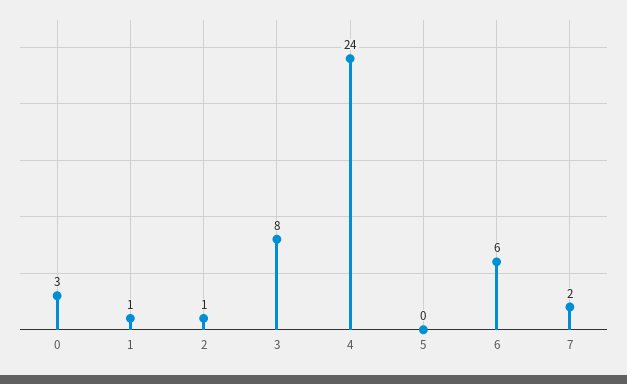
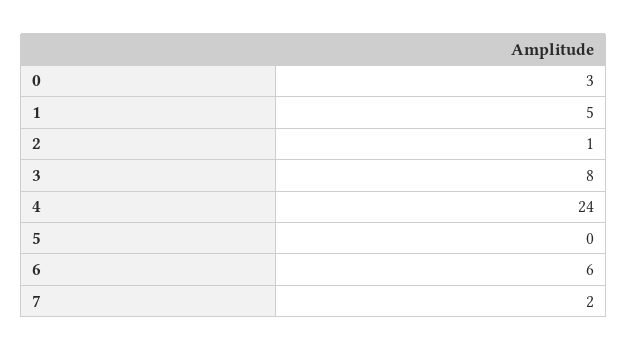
1: 1 -> 5

